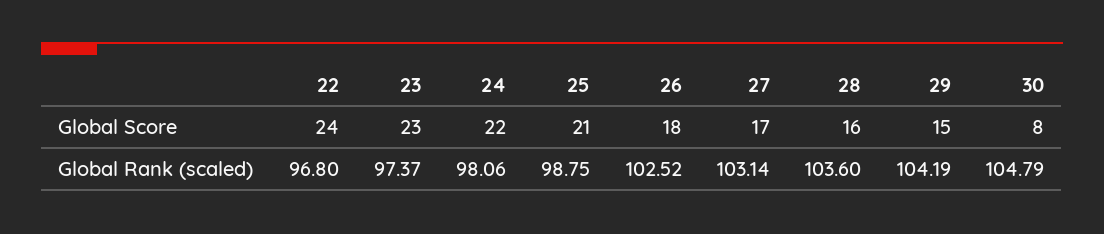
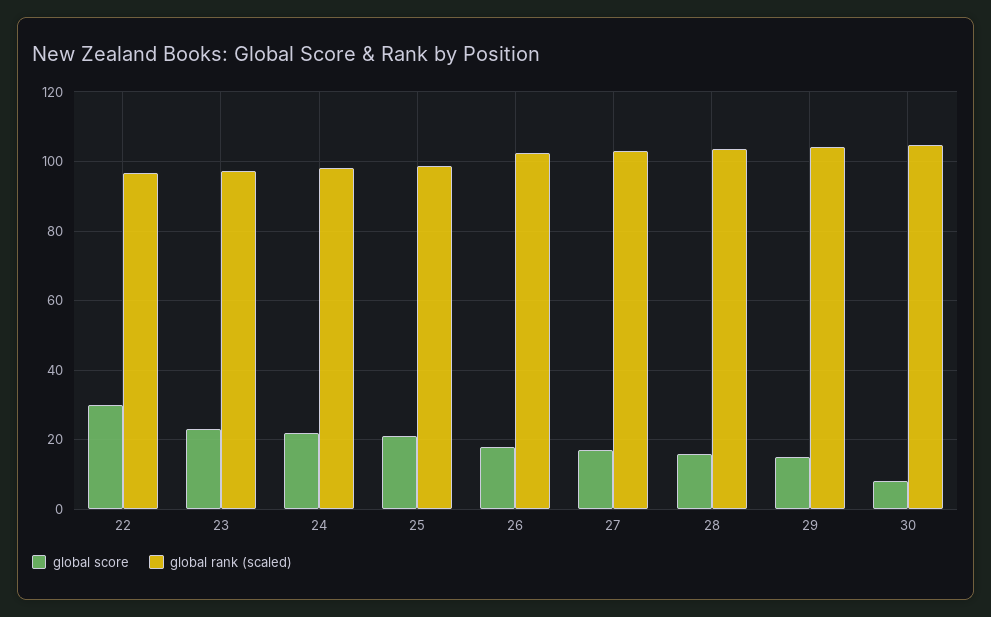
Global Score, 22: 24 -> 30

